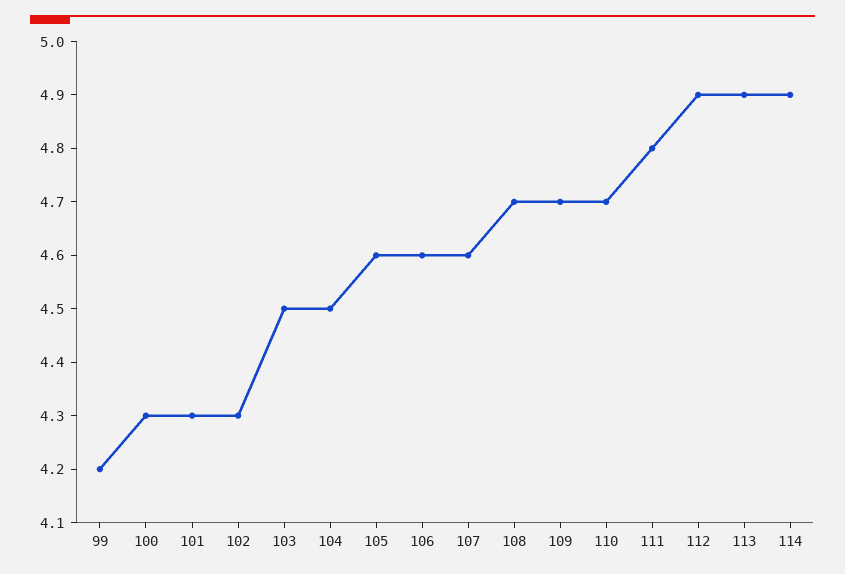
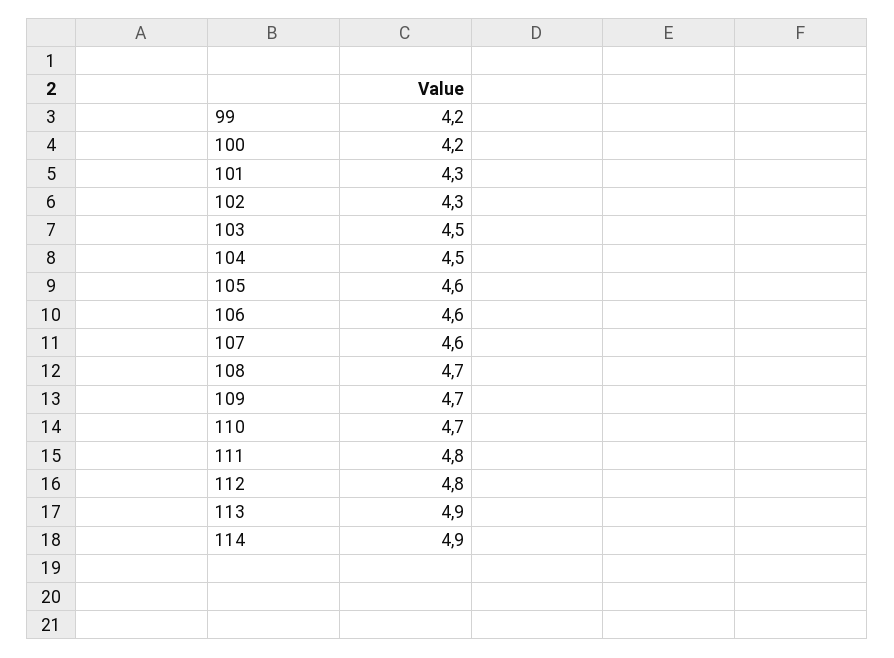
100: 4.3 -> 4.2
112: 4.9 -> 4.8

